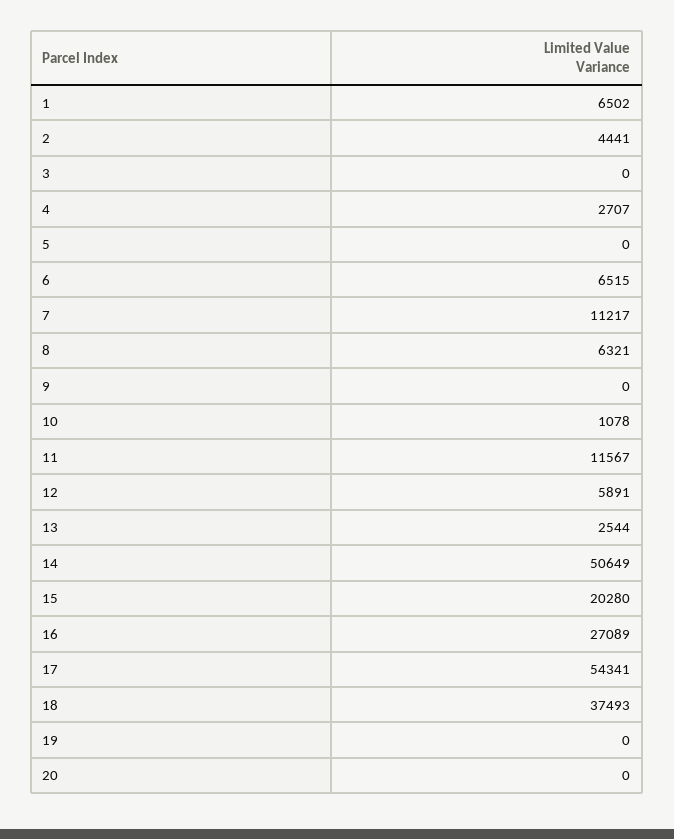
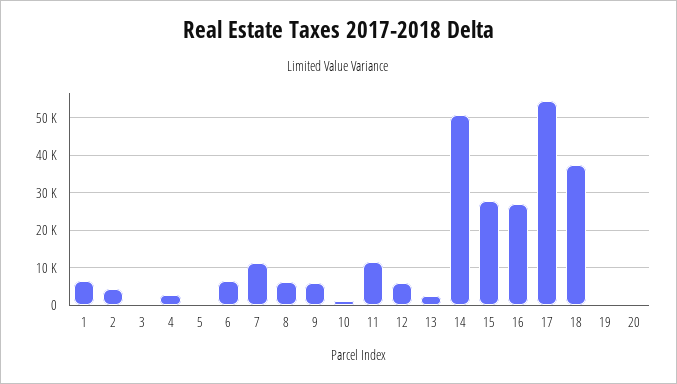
9: 0 -> 6000
15: 20280 -> 28000

